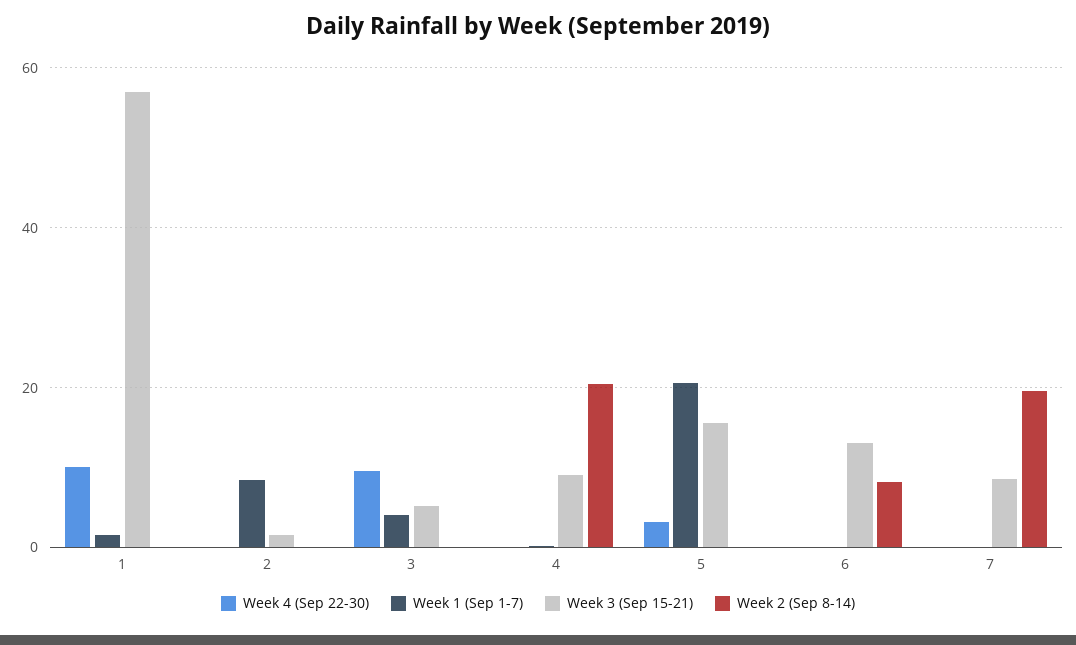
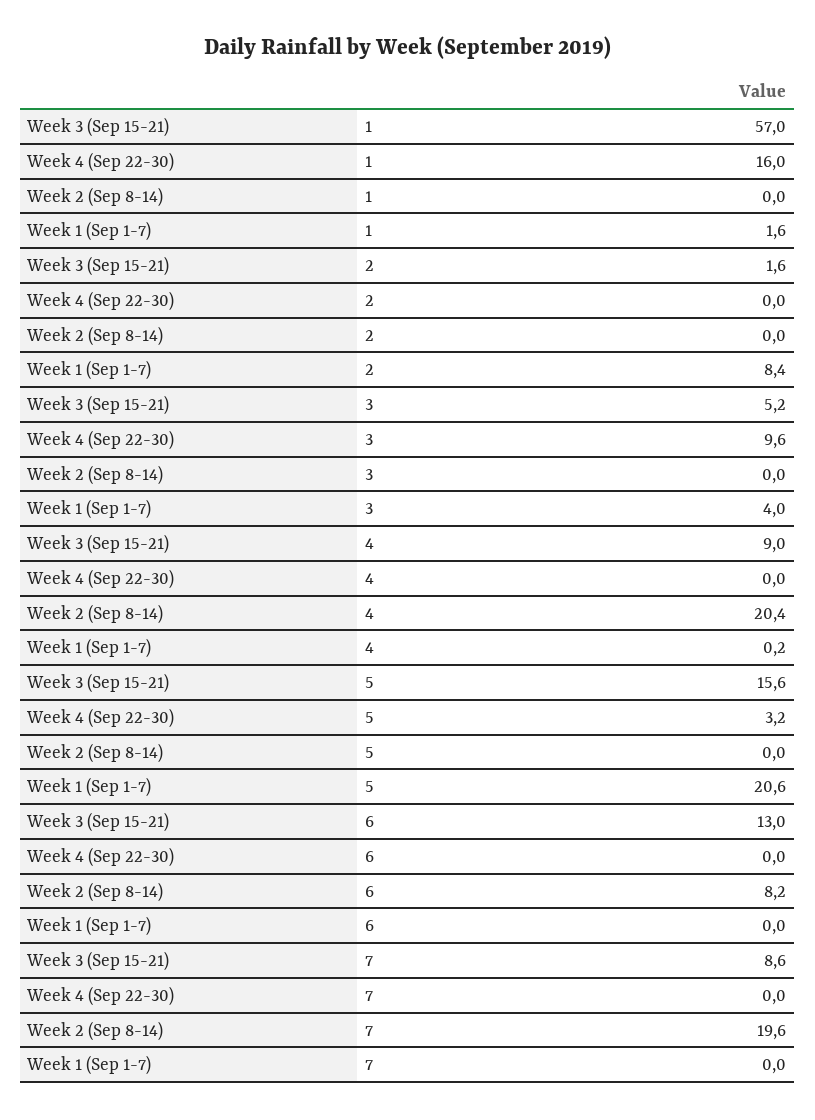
Week 4 (Sep 22-30), 1: 10 -> 16

